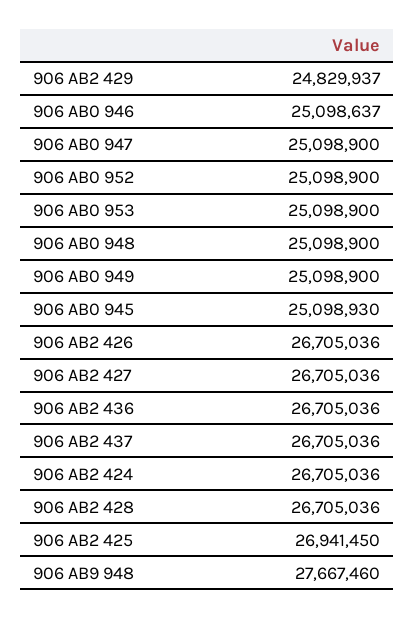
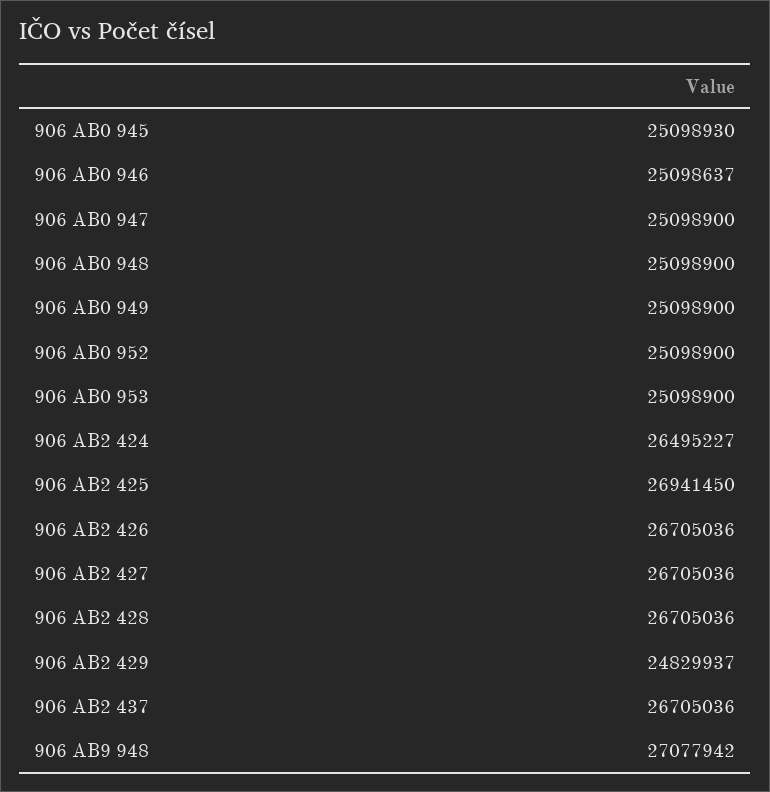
906 AB2 436: 26705036 -> none
906 AB2 424: 26705036 -> 26495227
906 AB9 948: 27667460 -> 27077942

